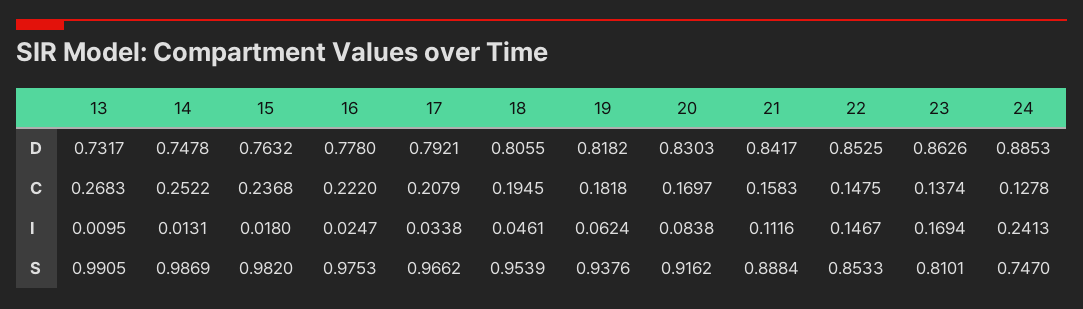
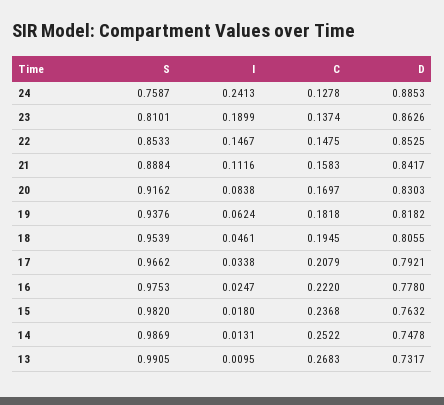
23, I: 0.1694 -> 0.1899
24, S: 0.747 -> 0.7587

